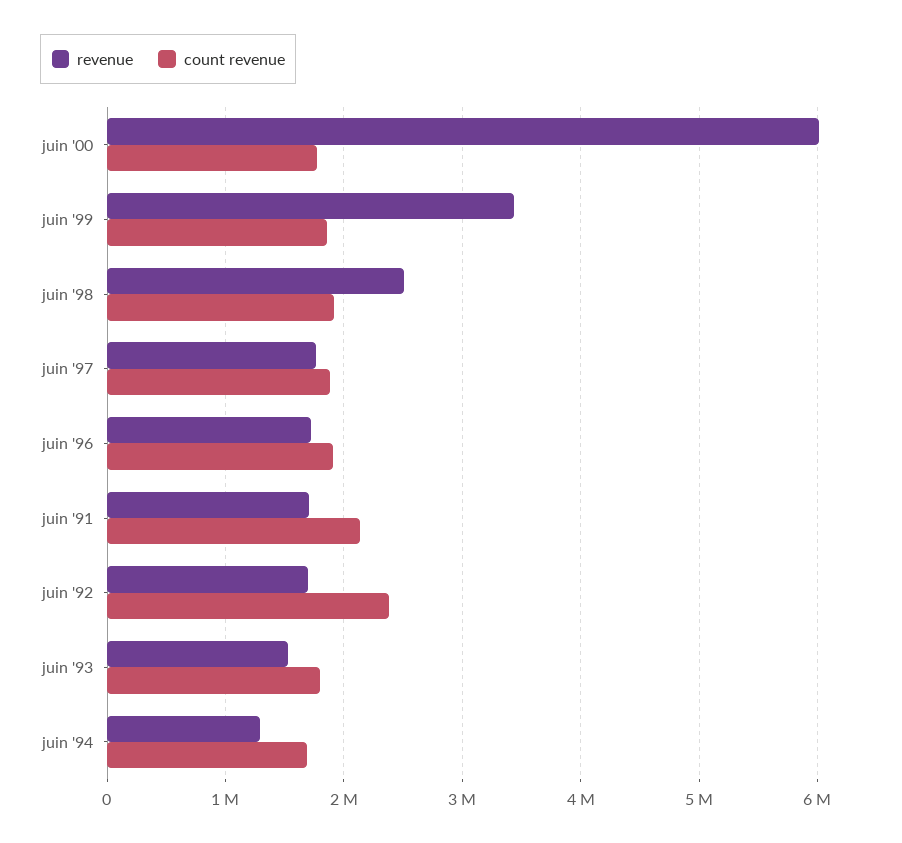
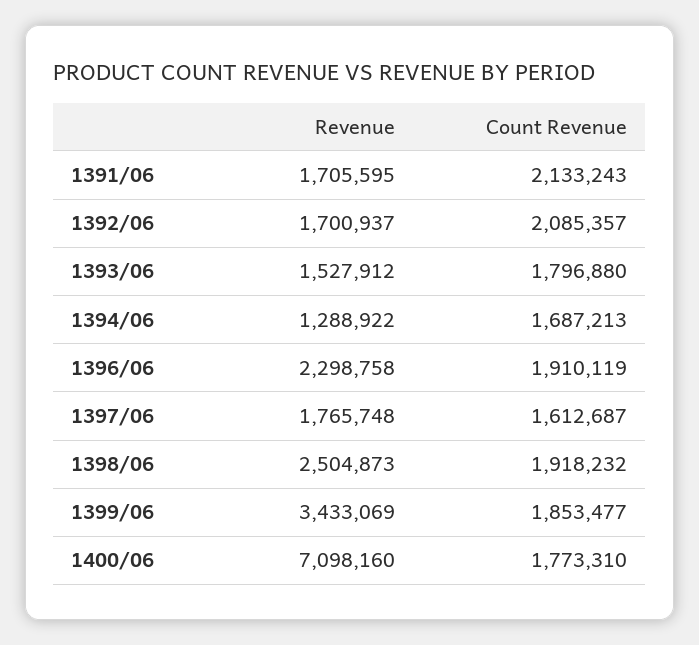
revenue, juin '00: 6000000 -> 7098160
count revenue, juin '97: 1900000 -> 1612687
revenue, juin '96: 1700000 -> 2298758
count revenue, juin '92: 2400000 -> 2085357

